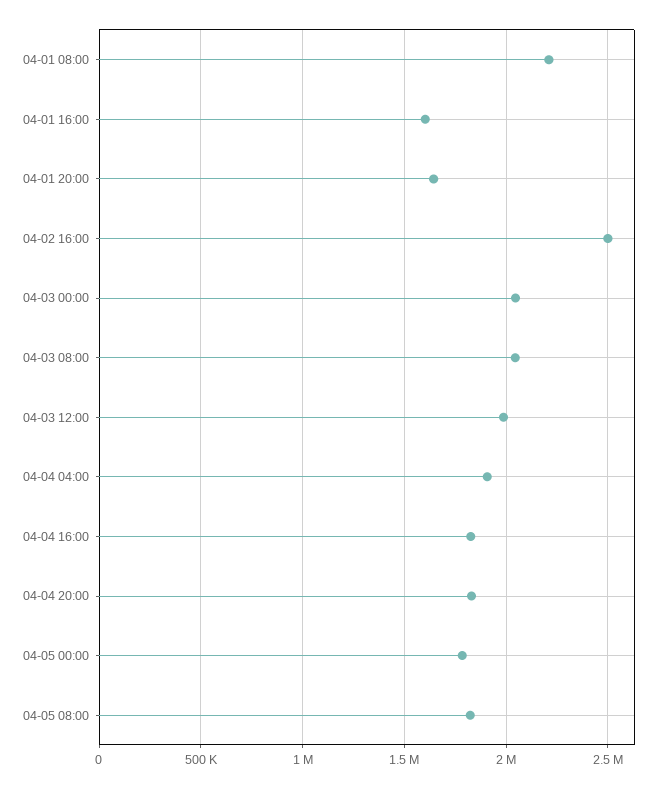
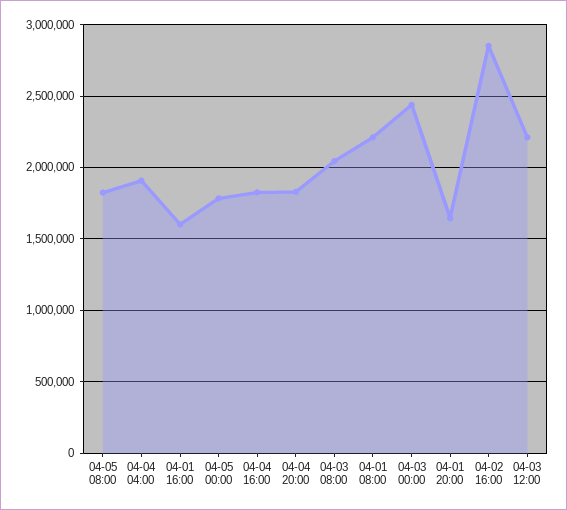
04-02 16:00: 2500000 -> 2850000
04-03 00:00: 2050000 -> 2450000
04-03 12:00: 2000000 -> 2200000

